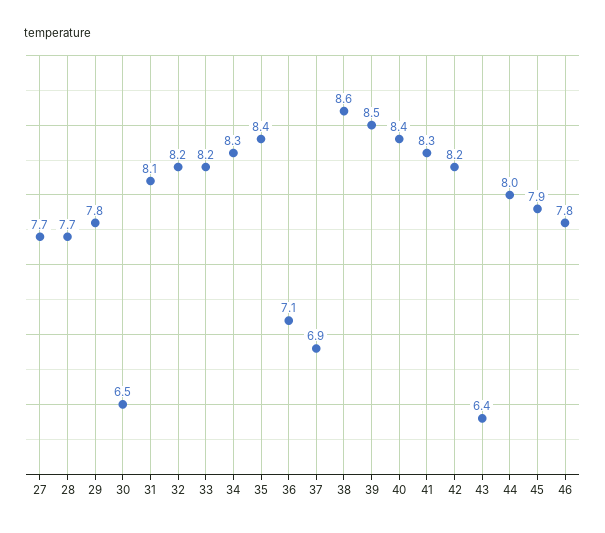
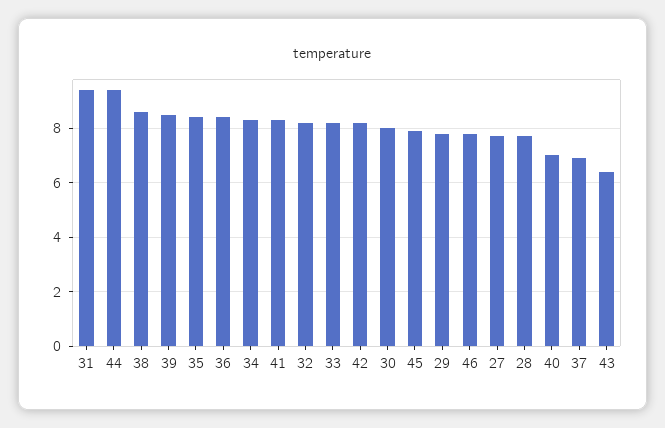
30: 6.5 -> 8
31: 8.1 -> 9.5
36: 7.1 -> 8.5
40: 8.4 -> 7
44: 8 -> 9.5

